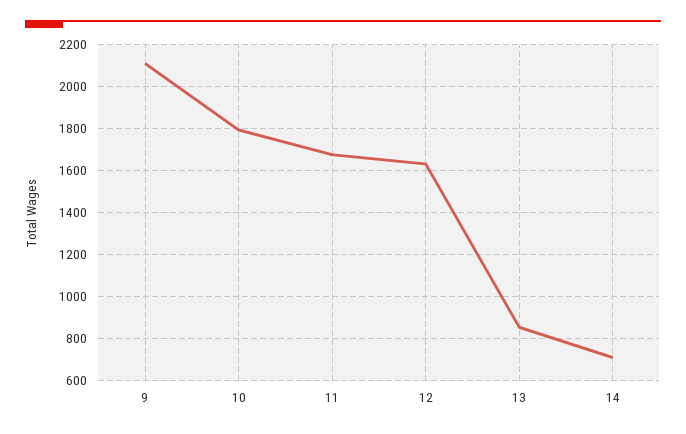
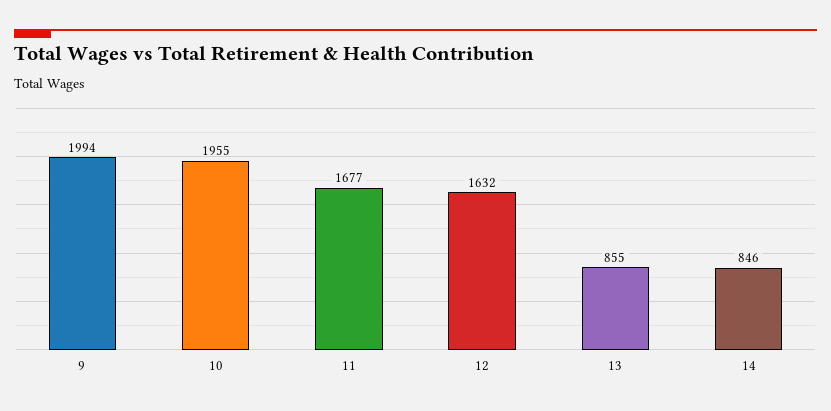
9: 2100 -> 1994
10: 1800 -> 1955
14: 700 -> 846

